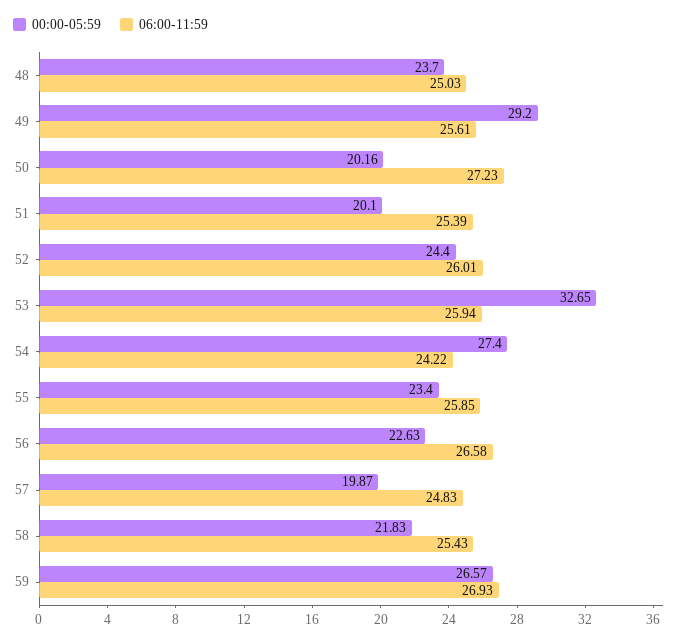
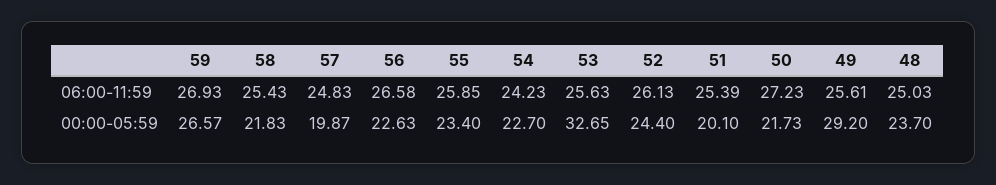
00:00-05:59, 50: 20.16 -> 21.73
06:00-11:59, 52: 26.01 -> 26.13
06:00-11:59, 53: 25.94 -> 25.63
00:00-05:59, 54: 27.4 -> 22.7
06:00-11:59, 54: 24.22 -> 24.23

